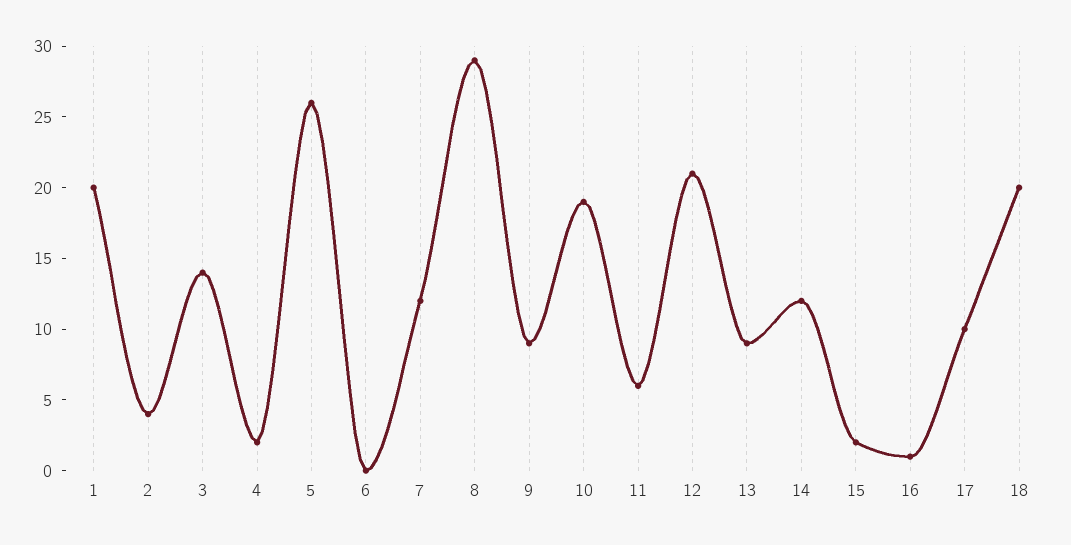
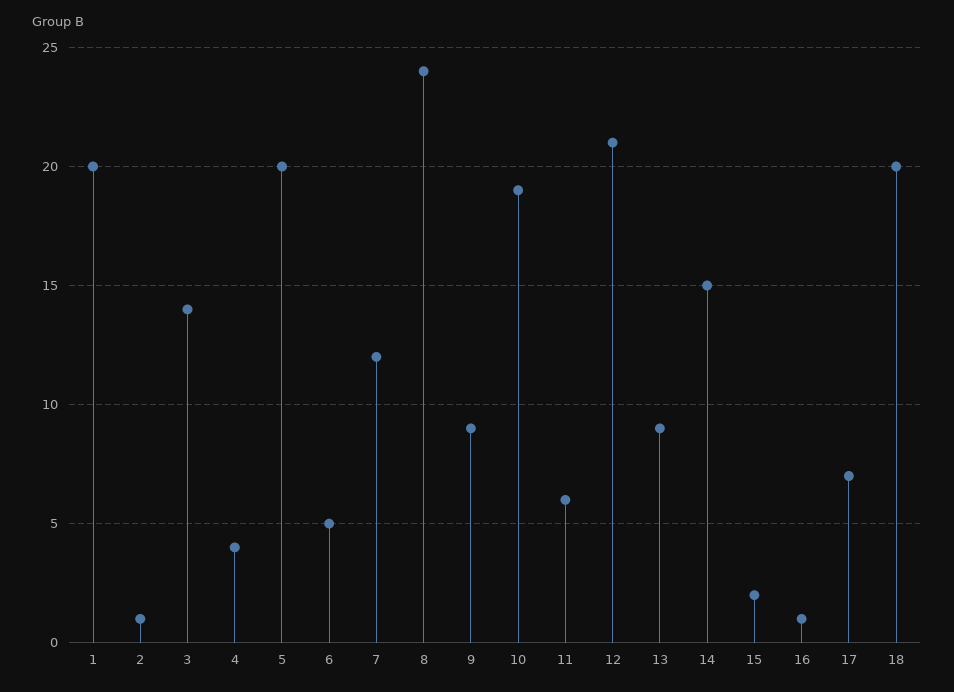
2: 4 -> 1
4: 2 -> 4
5: 26 -> 20
6: 0 -> 5
8: 29 -> 24
14: 12 -> 15
17: 10 -> 7

